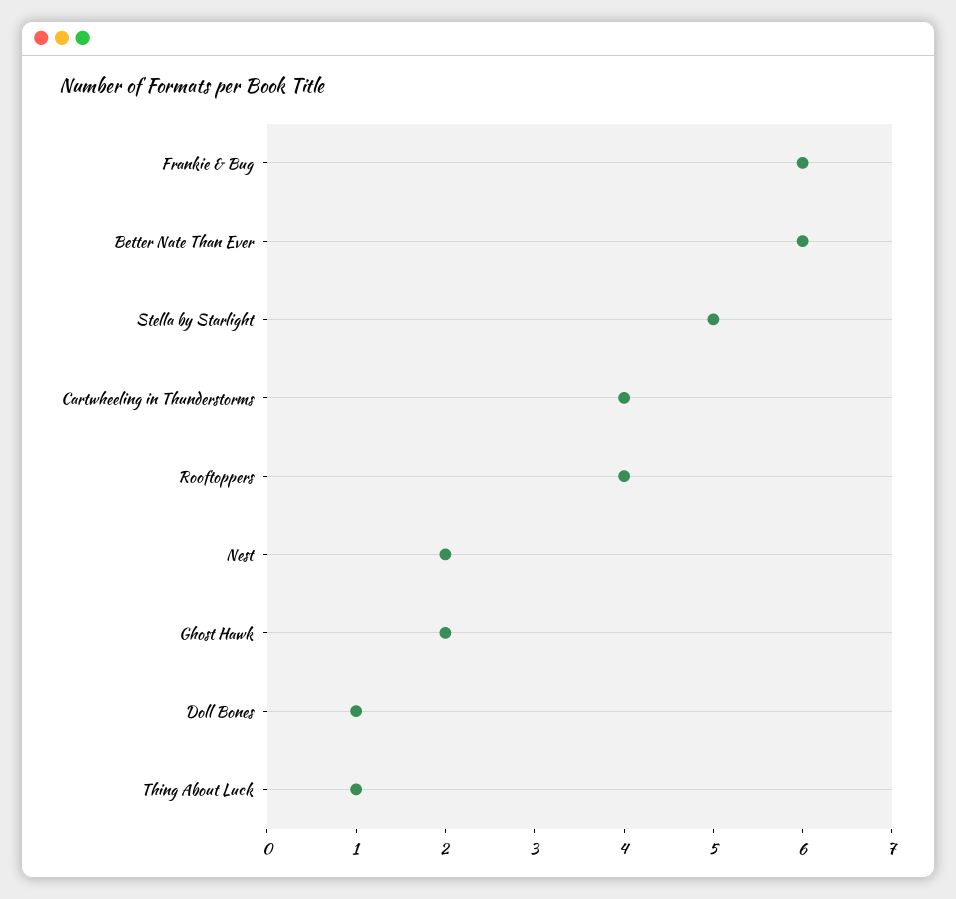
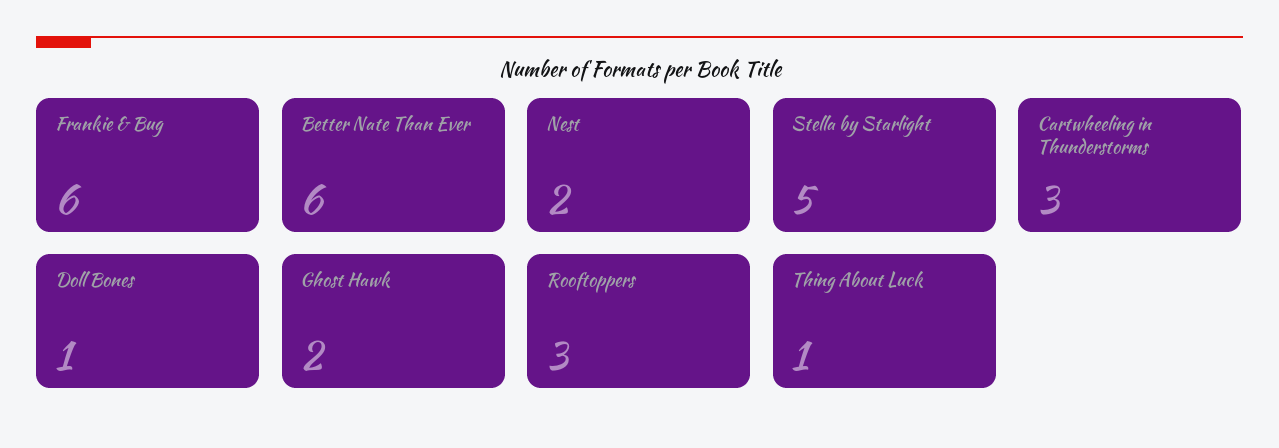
Cartwheeling in Thunderstorms: 4 -> 3
Rooftoppers: 4 -> 3

